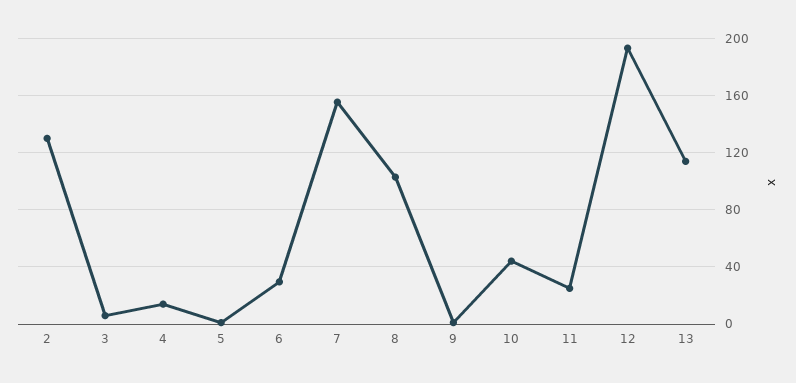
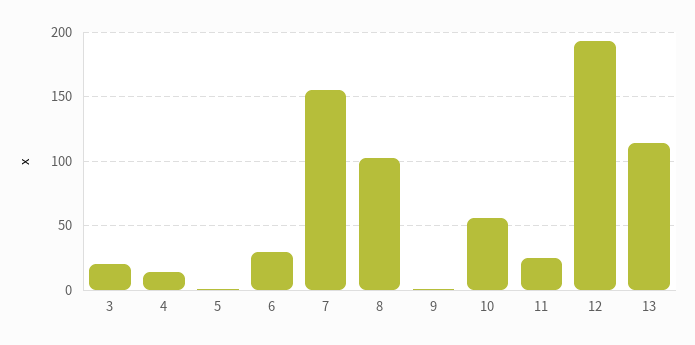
2: 130 -> none
3: 5 -> 20
10: 45 -> 55

